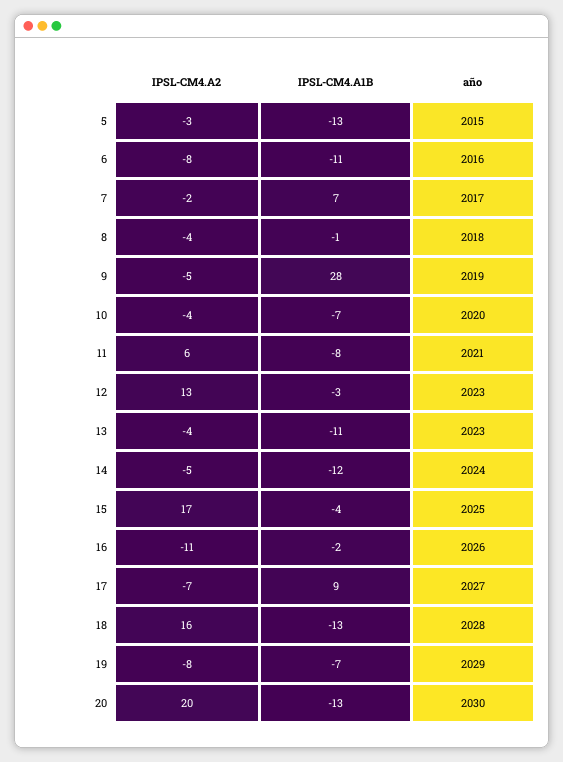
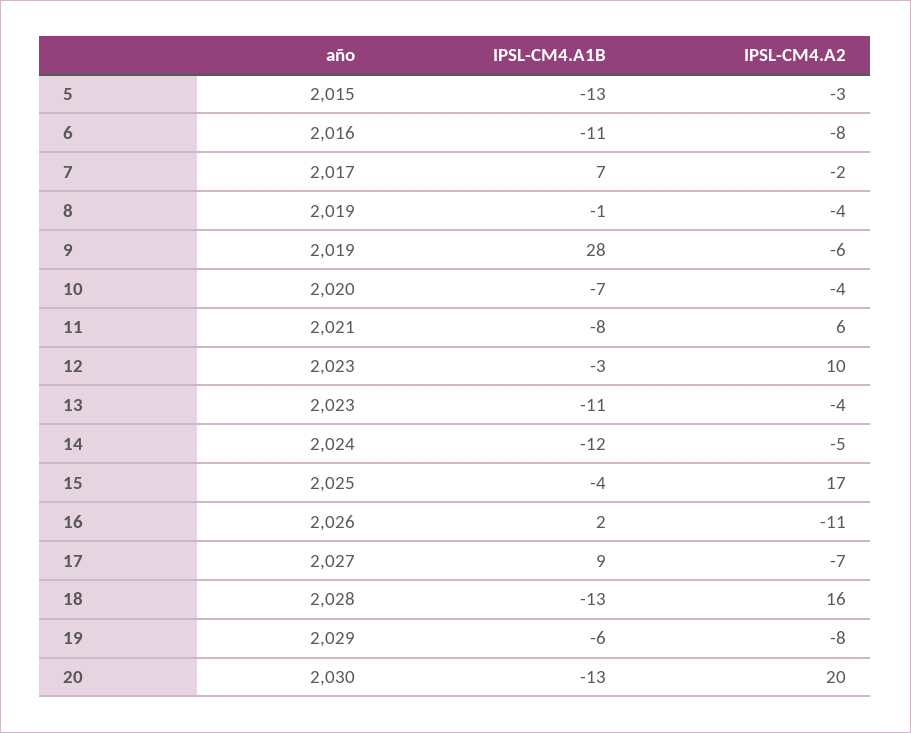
año, 8: 2018 -> 2019
IPSL-CM4.A2, 9: -5 -> -6
IPSL-CM4.A2, 12: 13 -> 10
IPSL-CM4.A1B, 16: -2 -> 2
IPSL-CM4.A1B, 19: -7 -> -6

